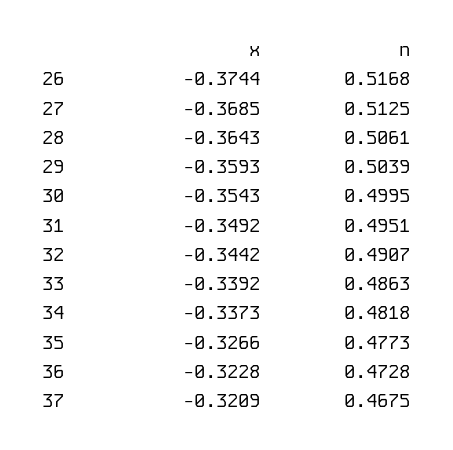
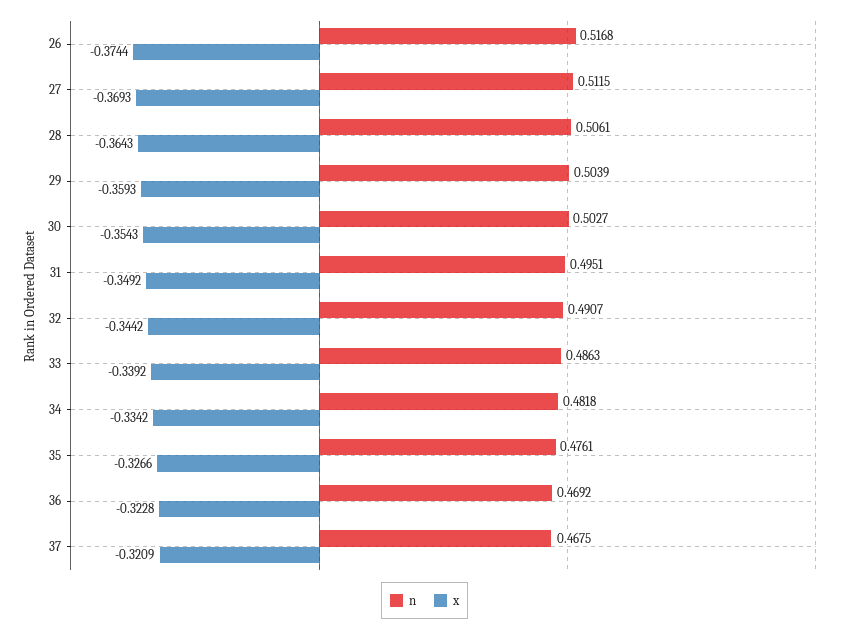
x, 27: -0.3685 -> -0.3693
n, 27: 0.5125 -> 0.5115
n, 30: 0.4995 -> 0.5027
x, 34: -0.3373 -> -0.3342
n, 35: 0.4773 -> 0.4761
n, 36: 0.4728 -> 0.4692

